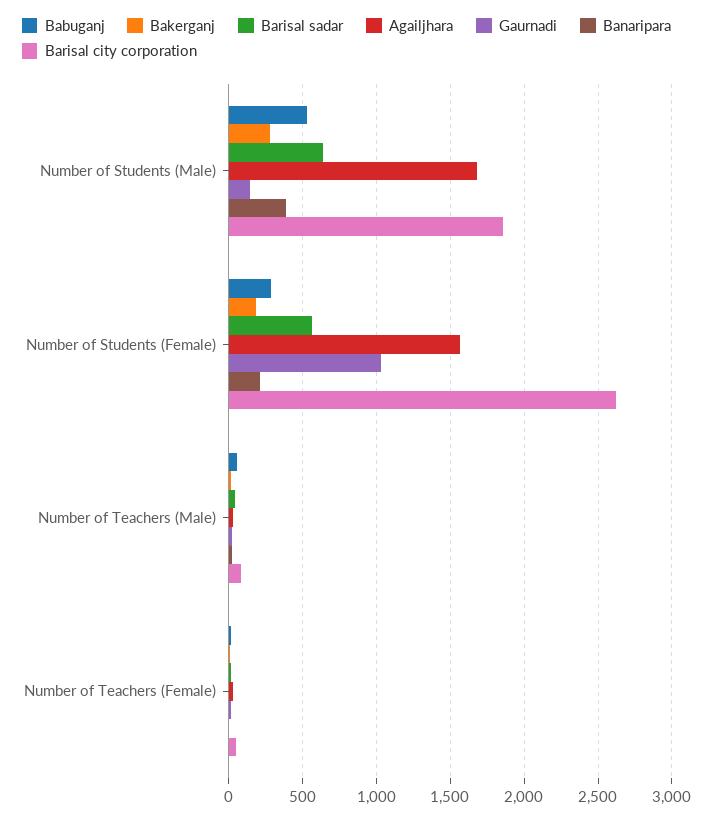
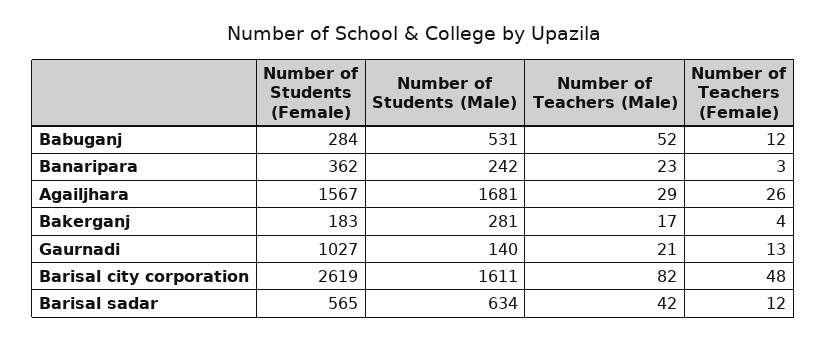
Banaripara, Number of Students (Male): 400 -> 242
Barisal city corporation, Number of Students (Male): 1850 -> 1611
Banaripara, Number of Students (Female): 200 -> 362

